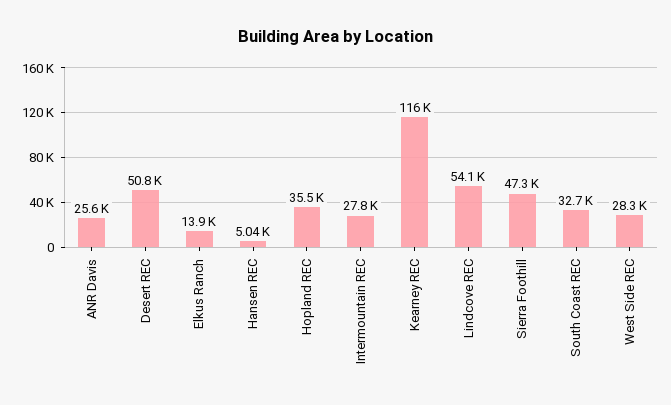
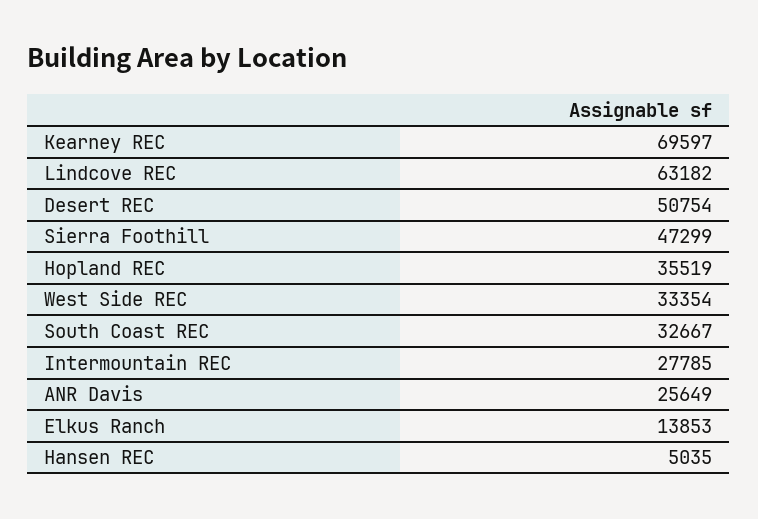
Kearney REC: 116000 -> 69597
Lindcove REC: 54100 -> 63182
West Side REC: 28300 -> 33354

